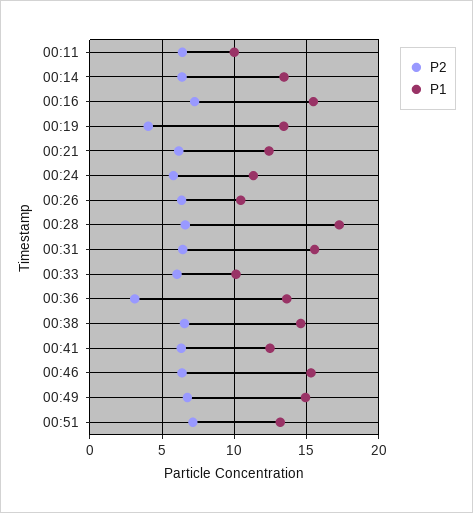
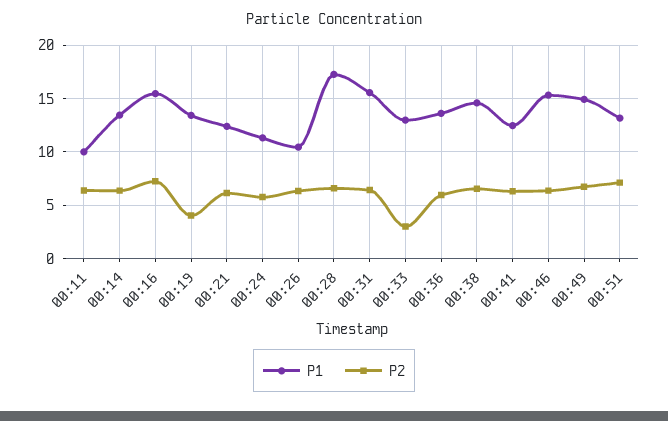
P2, 00:33: 6 -> 3
P1, 00:33: 10 -> 13
P2, 00:36: 3 -> 6

